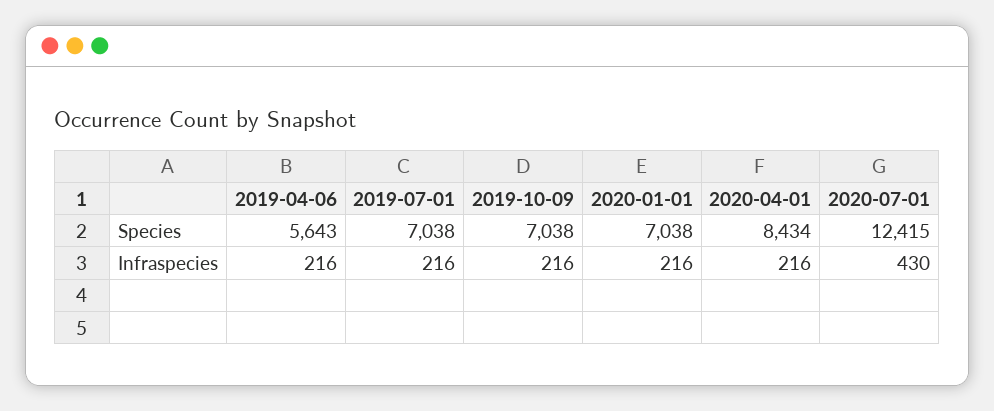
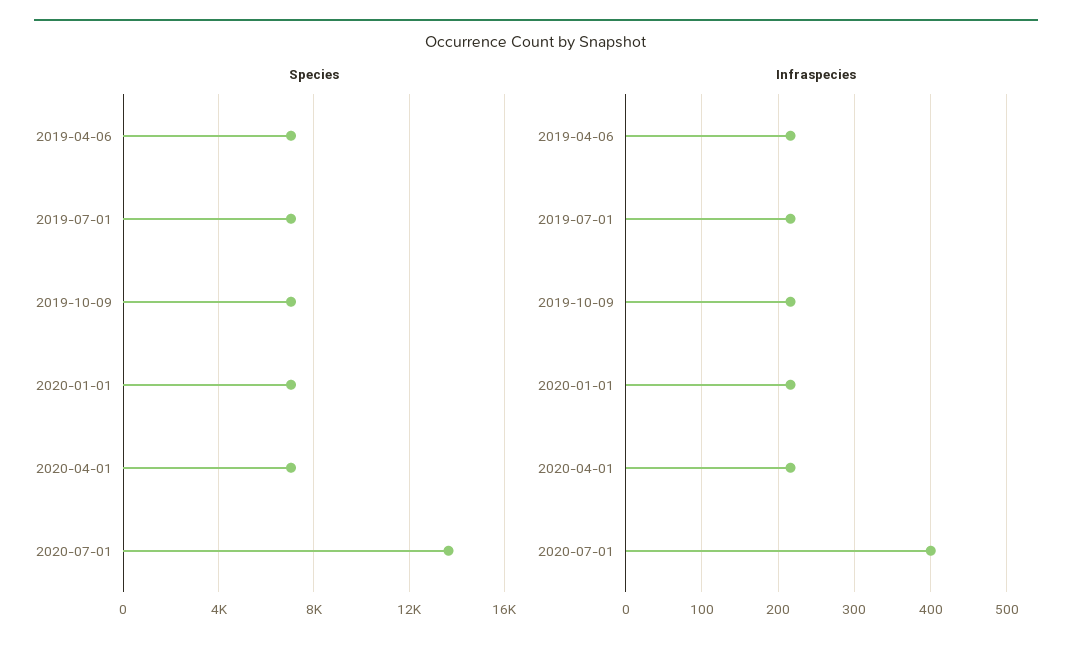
Species, 2019-04-06: 5643 -> 7000
Species, 2020-04-01: 8434 -> 7000
Species, 2020-07-01: 12415 -> 13500
Infraspecies, 2020-07-01: 430 -> 400

